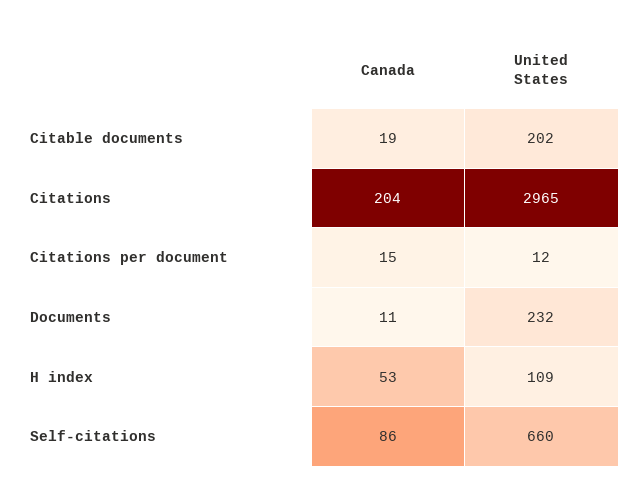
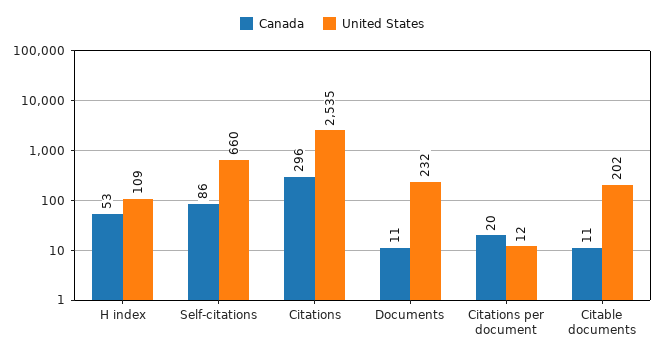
Canada, Citable documents: 19 -> 11
Canada, Citations: 204 -> 296
United States, Citations: 2965 -> 2535
Canada, Citations per document: 15 -> 20

